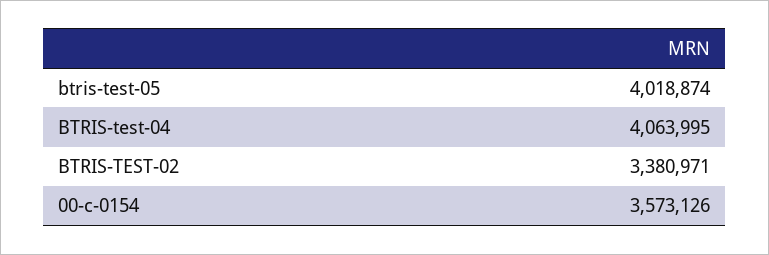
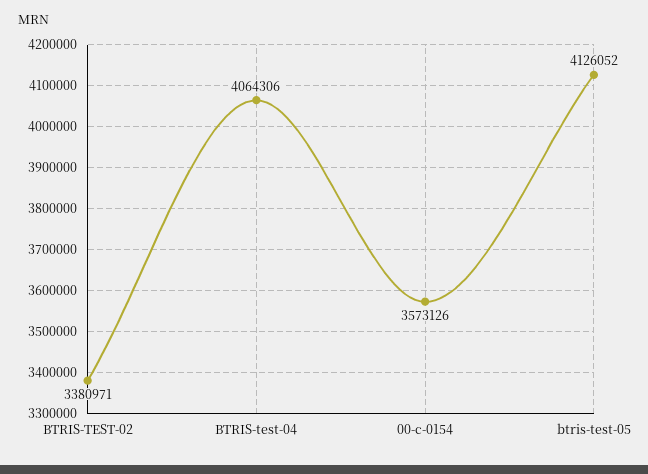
btris-test-05: 4018874 -> 4126052
BTRIS-test-04: 4063995 -> 4064306

